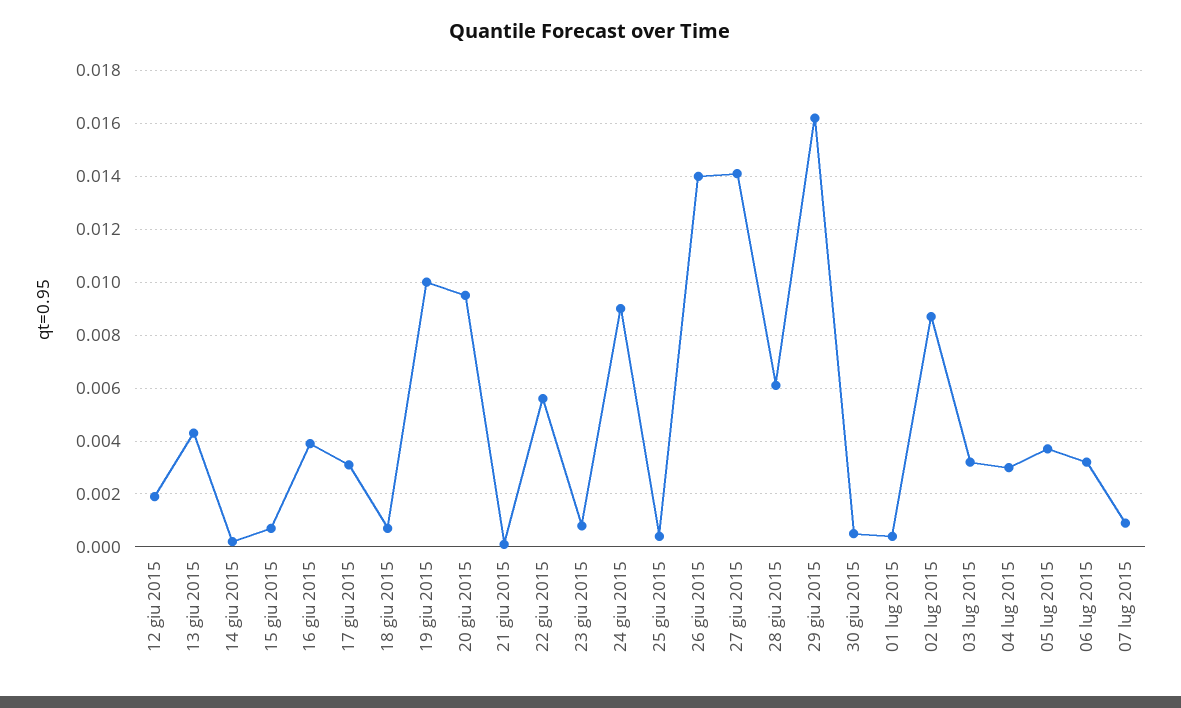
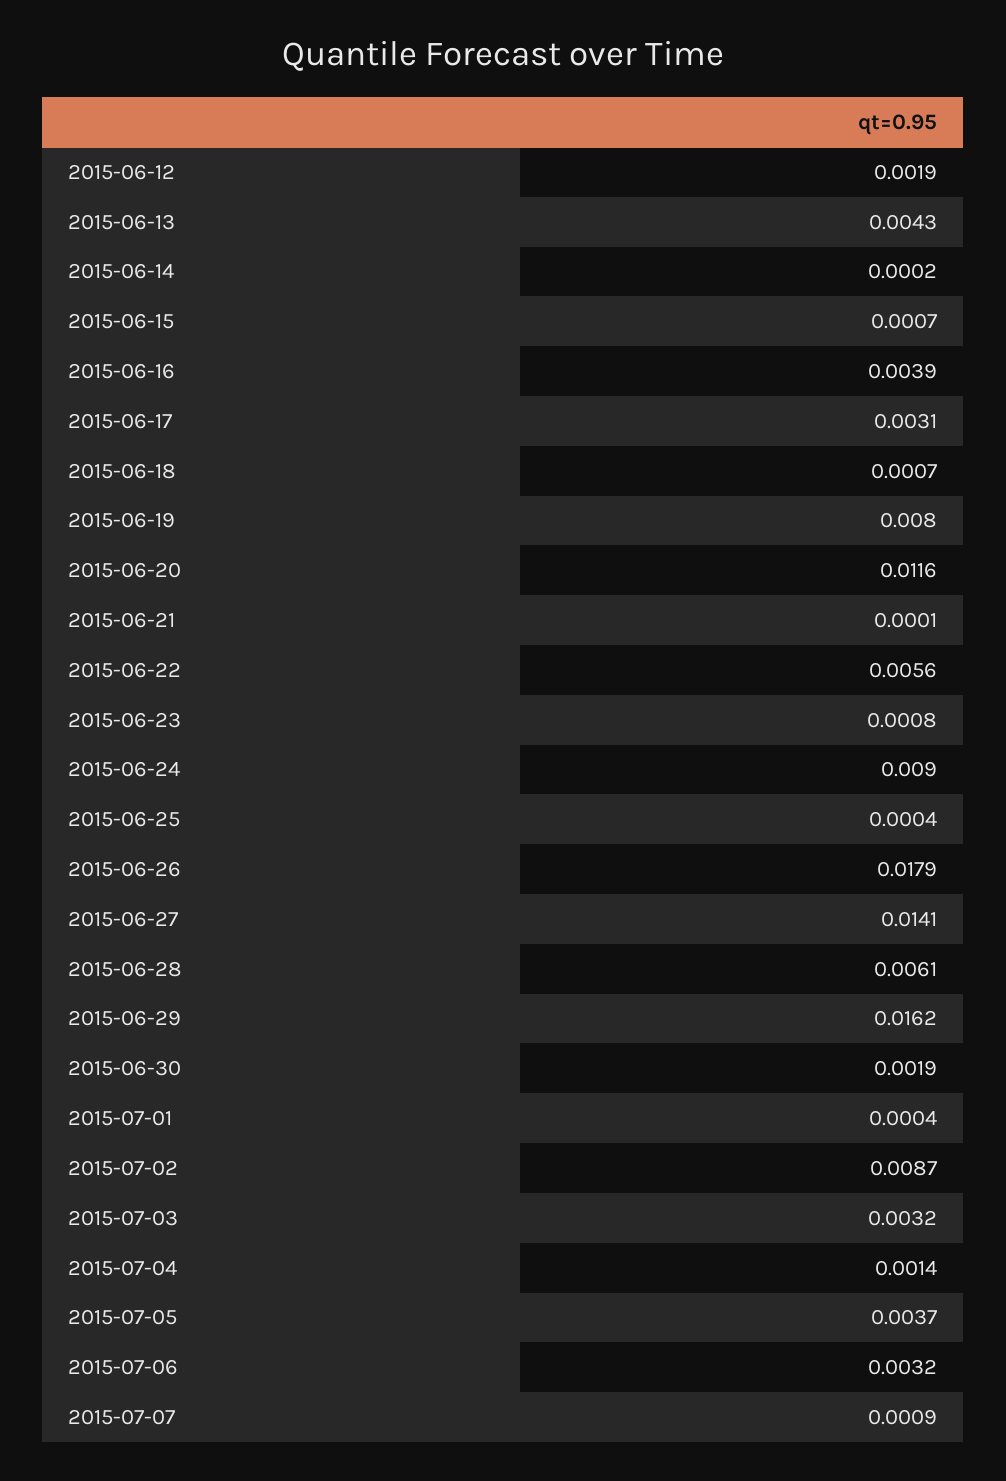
19 giu 2015: 0.01 -> 0.008
20 giu 2015: 0.0095 -> 0.0116
26 giu 2015: 0.014 -> 0.0179
30 giu 2015: 0.0005 -> 0.0019
04 lug 2015: 0.003 -> 0.0014

